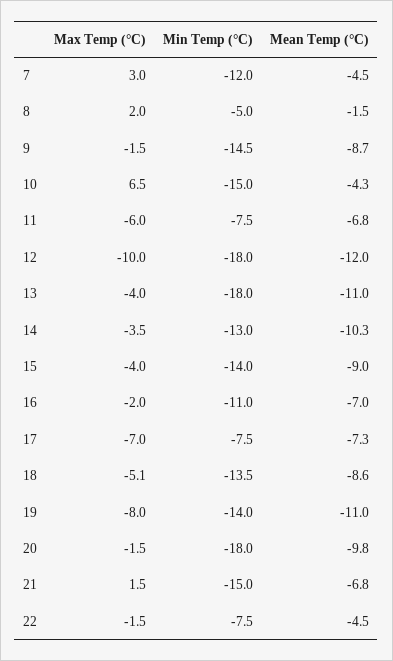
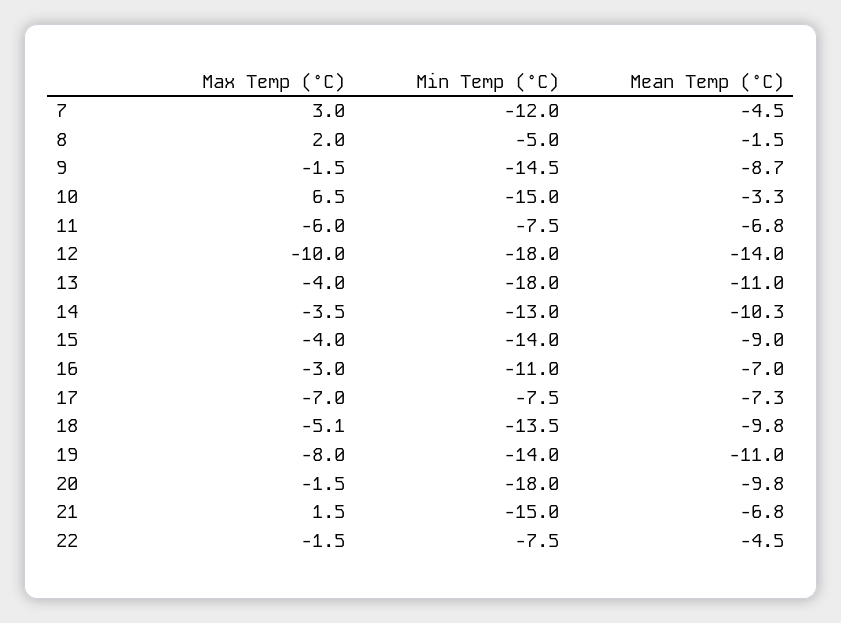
Mean Temp (°C), 10: -4.3 -> -3.3
Mean Temp (°C), 12: -12 -> -14
Max Temp (°C), 16: -2 -> -3
Mean Temp (°C), 18: -8.6 -> -9.8

